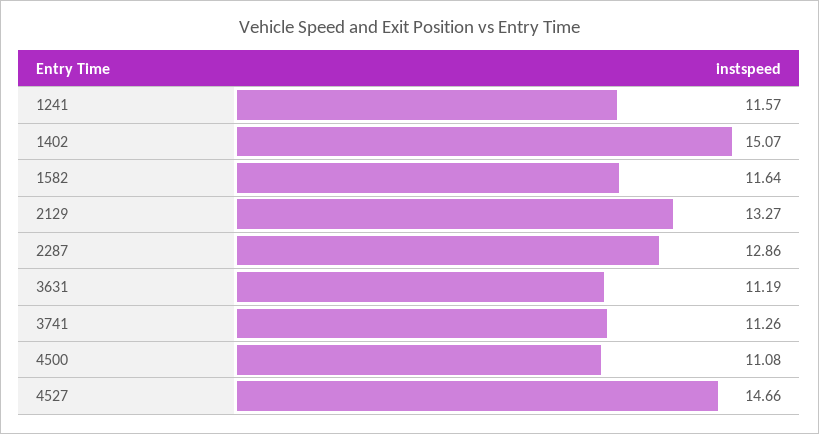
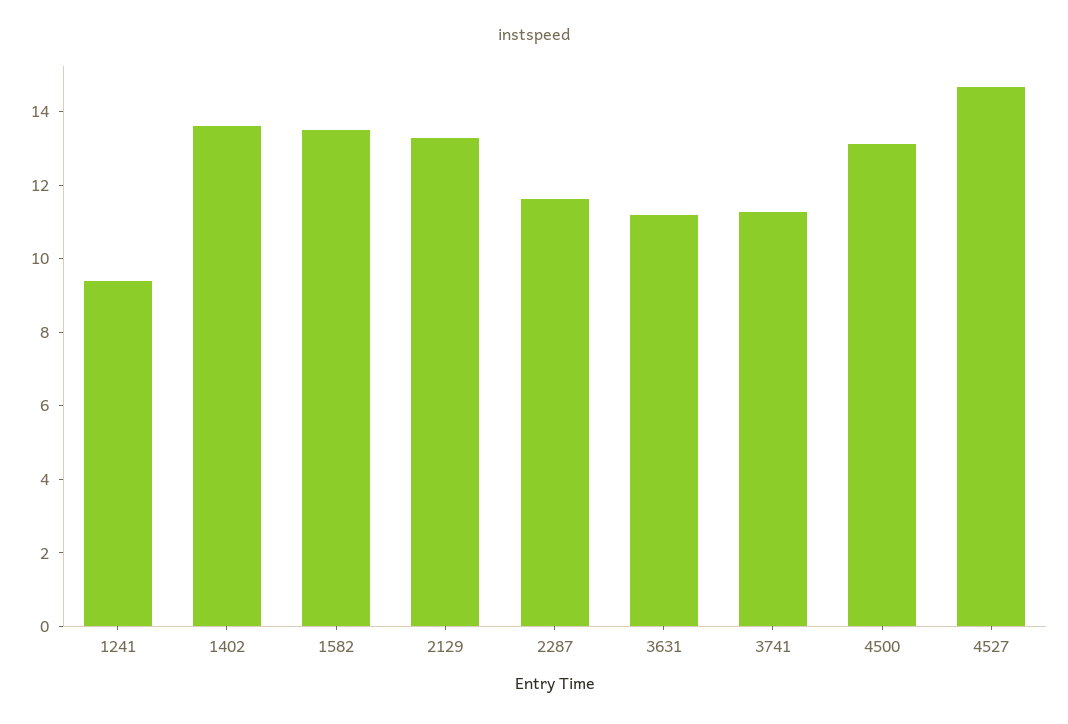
1241: 11.57 -> 9.5
1402: 15.07 -> 13.5
1582: 11.64 -> 13.5
2287: 12.86 -> 11.5
4500: 11.08 -> 13

